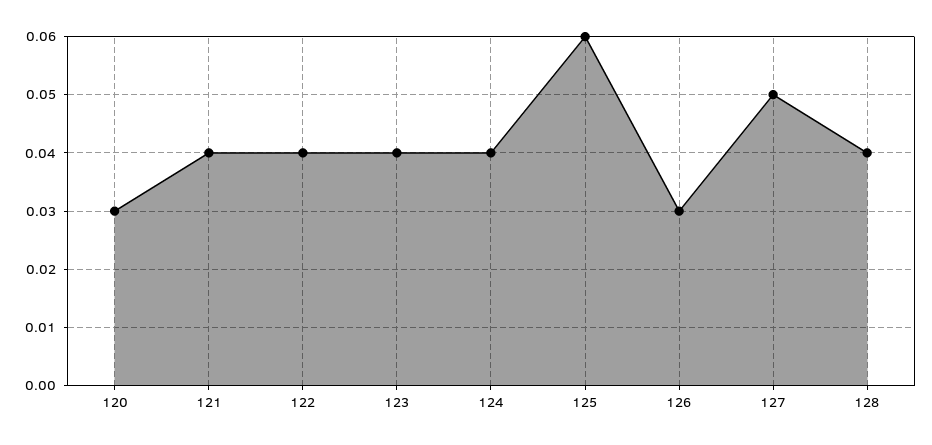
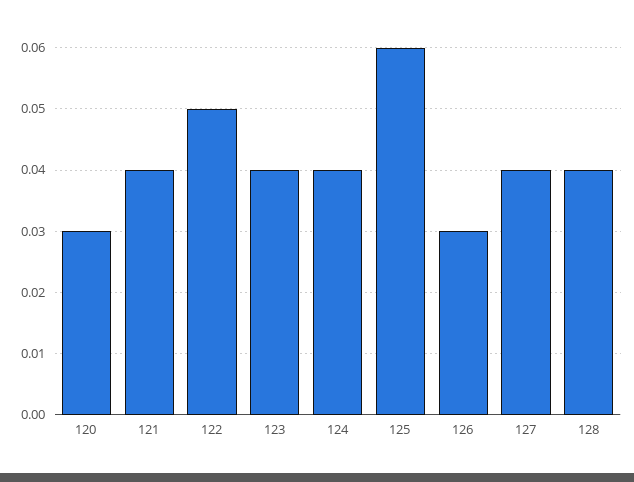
122: 0.04 -> 0.05
127: 0.05 -> 0.04

